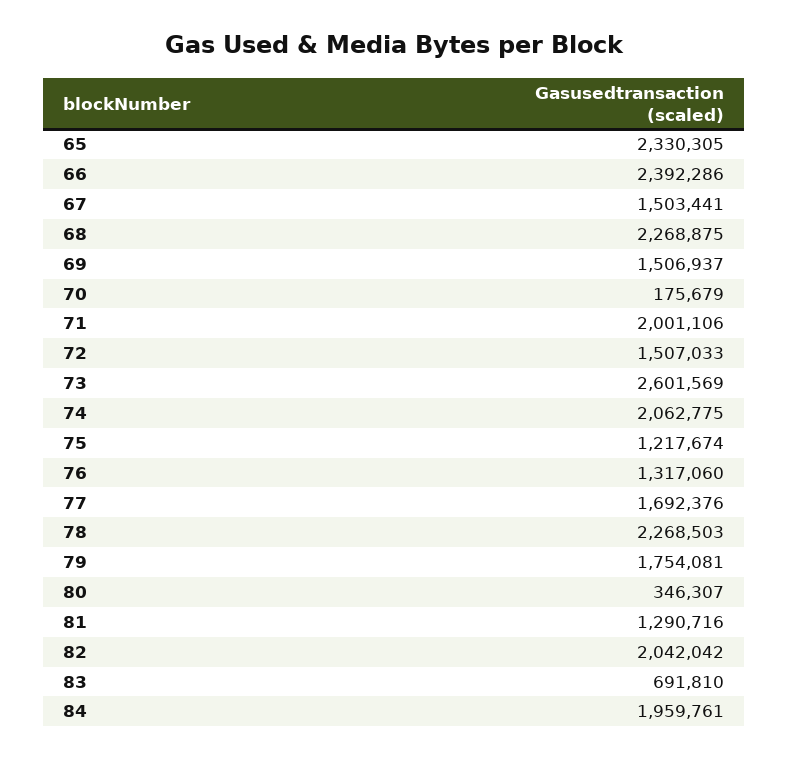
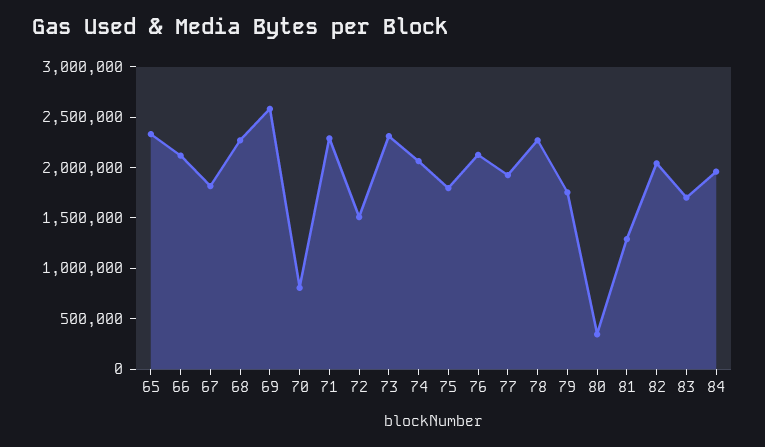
66: 2392286 -> 2100000
67: 1503441 -> 1800000
69: 1506937 -> 2600000
70: 175679 -> 800000
71: 2001106 -> 2300000
73: 2601569 -> 2300000
75: 1217674 -> 1800000
76: 1317060 -> 2100000
77: 1692376 -> 1900000
83: 691810 -> 1700000

